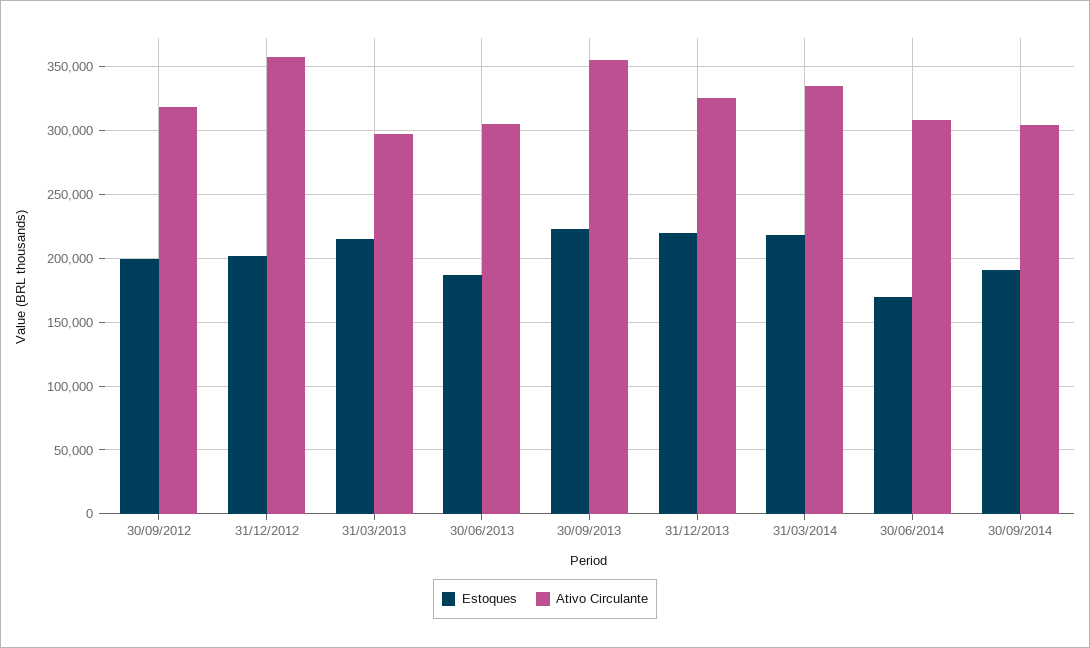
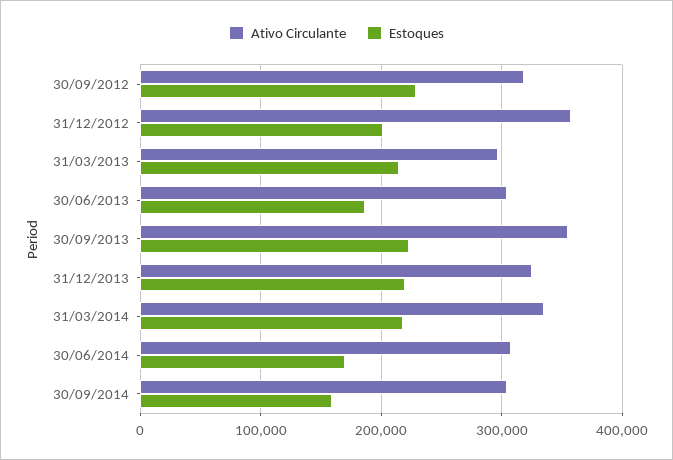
Estoques, 30/09/2012: 200000 -> 230000
Estoques, 30/09/2014: 190000 -> 160000

